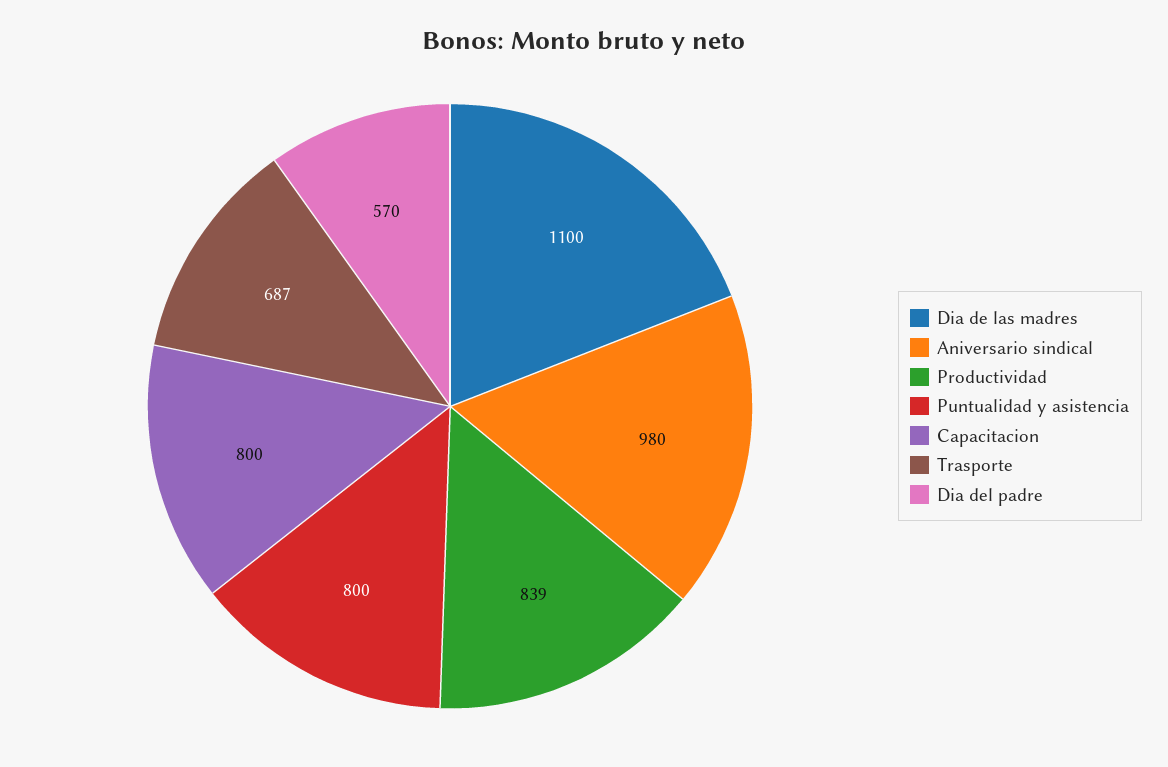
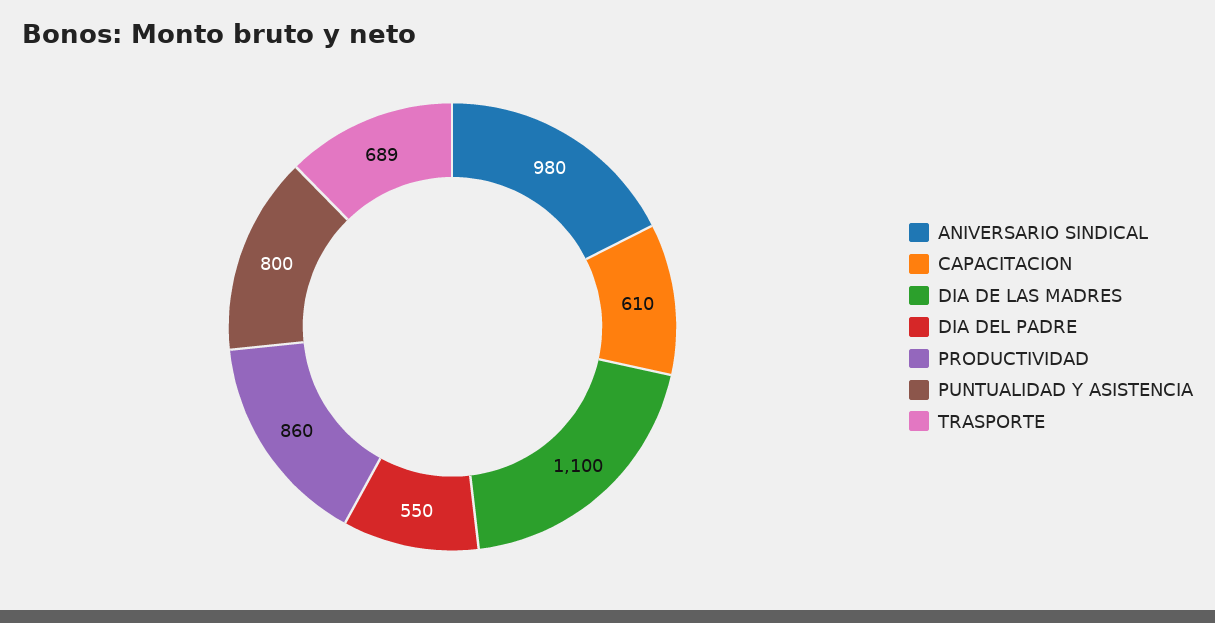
Productividad: 839 -> 860
Capacitacion: 800 -> 610
Trasporte: 687 -> 689
Dia del padre: 570 -> 550

